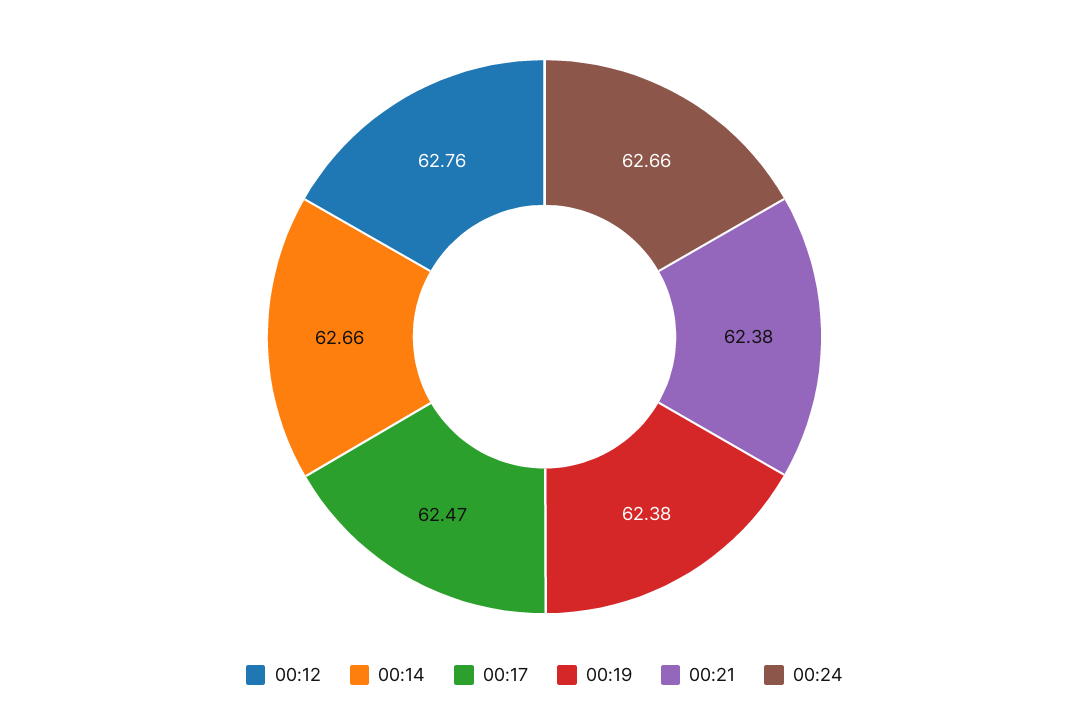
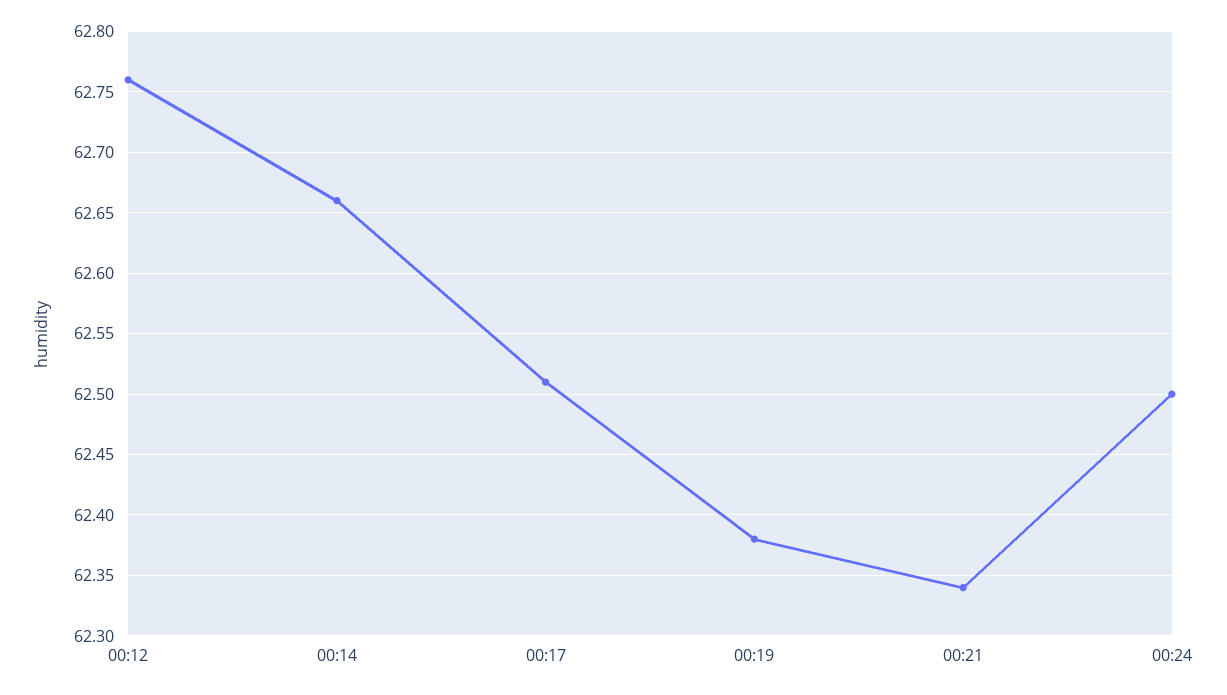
00:17: 62.47 -> 62.51
00:21: 62.38 -> 62.34
00:24: 62.66 -> 62.5

